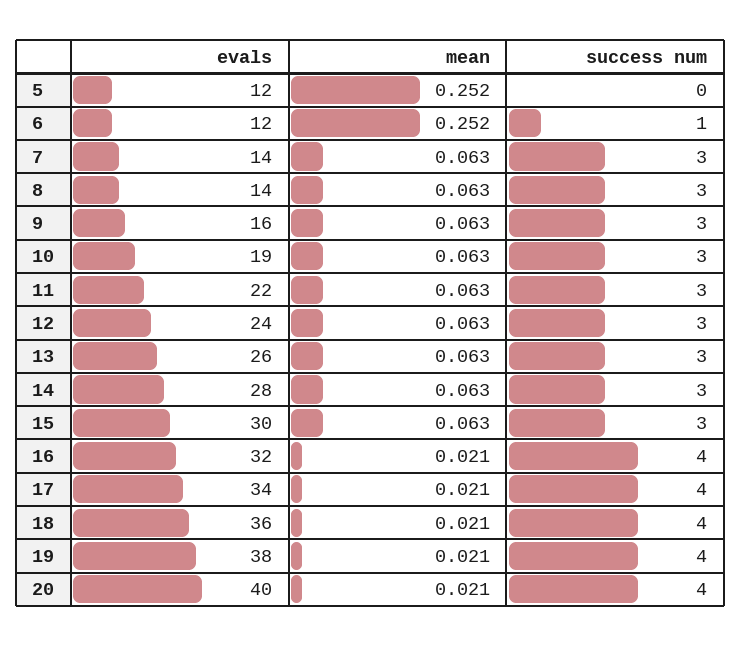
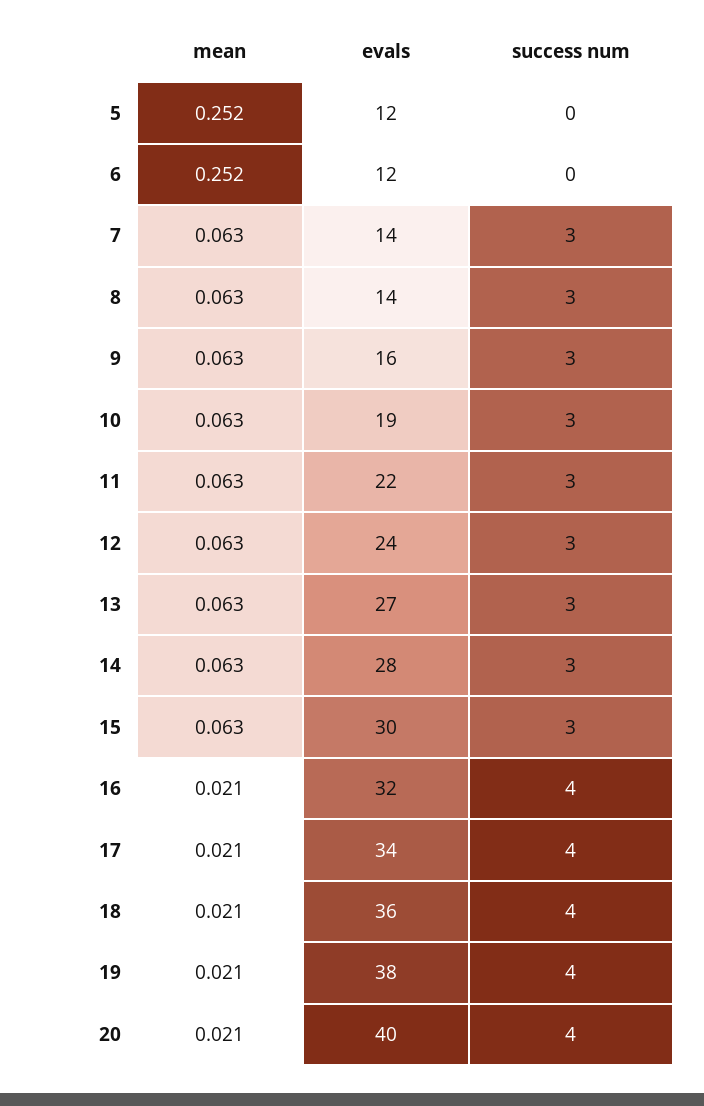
success num, 6: 1 -> 0
evals, 13: 26 -> 27

